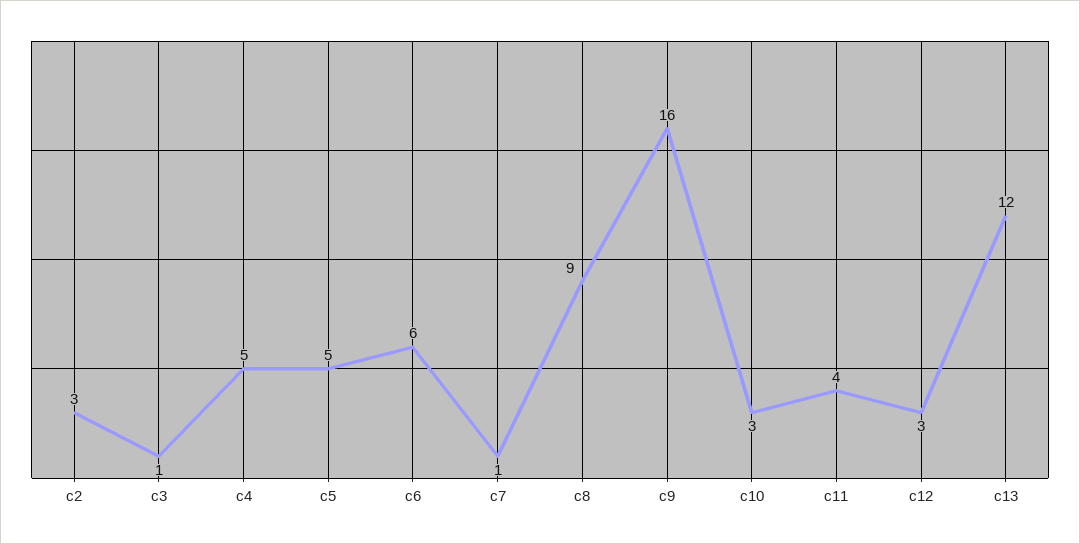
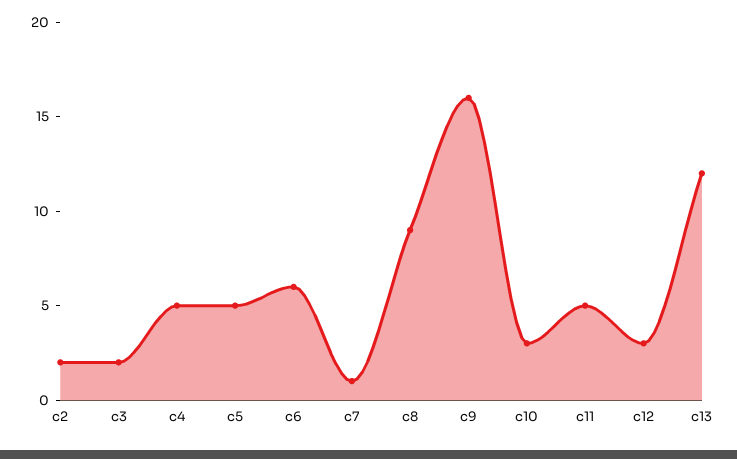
c2: 3 -> 2
c3: 1 -> 2
c11: 4 -> 5

